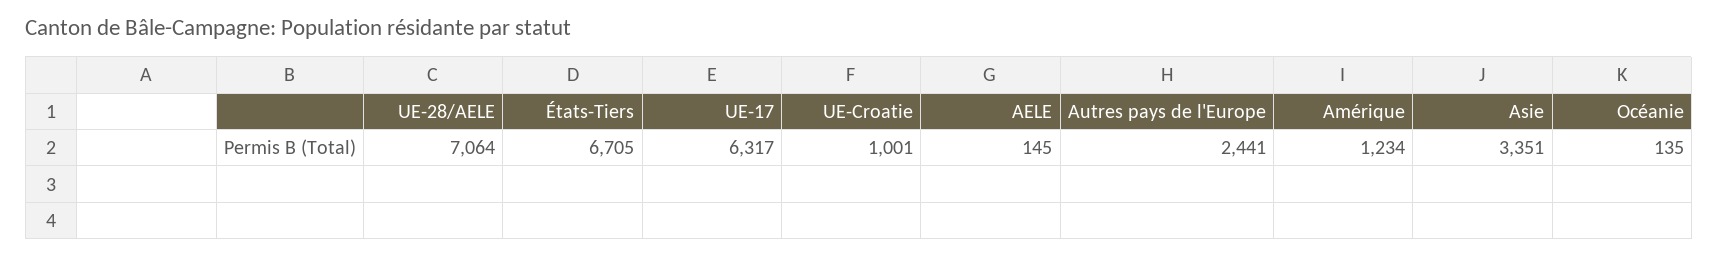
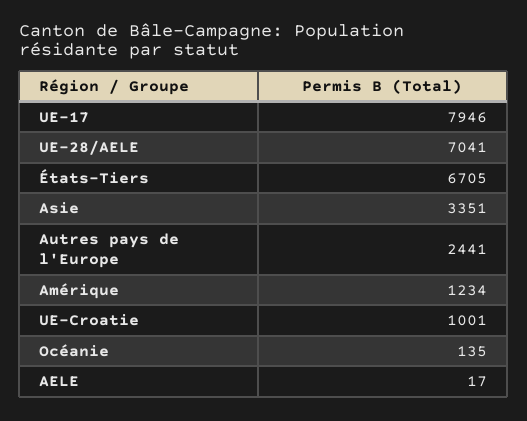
UE-28/AELE: 7064 -> 7041
UE-17: 6317 -> 7946
AELE: 145 -> 17

